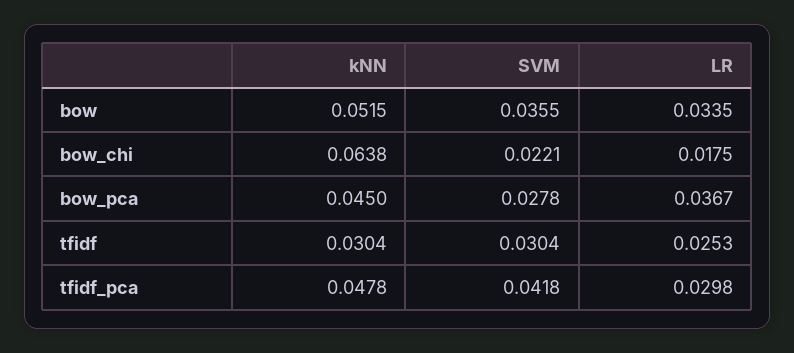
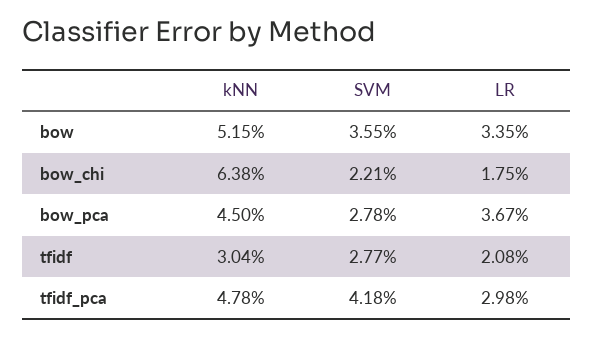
SVM, tfidf: 0.0304 -> 0.0277
LR, tfidf: 0.0253 -> 0.0208

